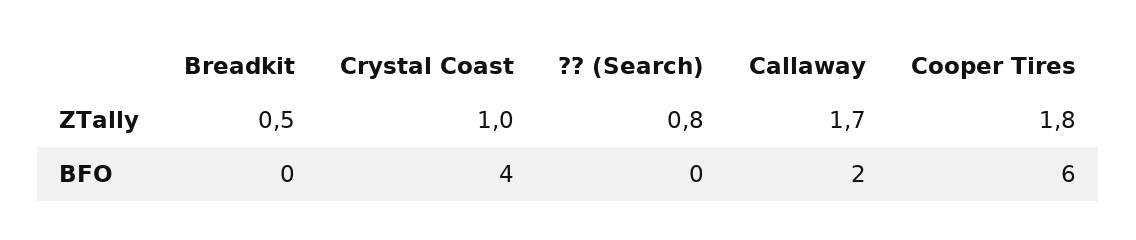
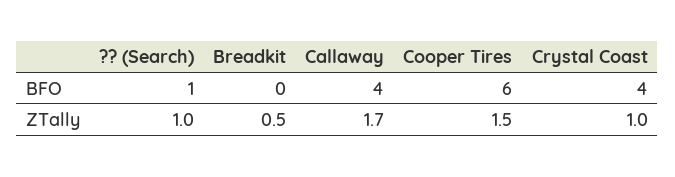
?? (Search), ZTally: 0.8 -> 1
Cooper Tires, ZTally: 1.8 -> 1.5
?? (Search), BFO: 0 -> 1
Callaway, BFO: 2 -> 4

